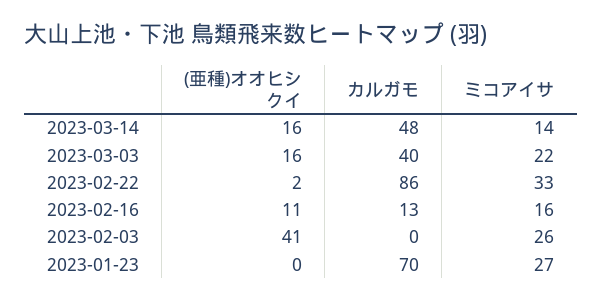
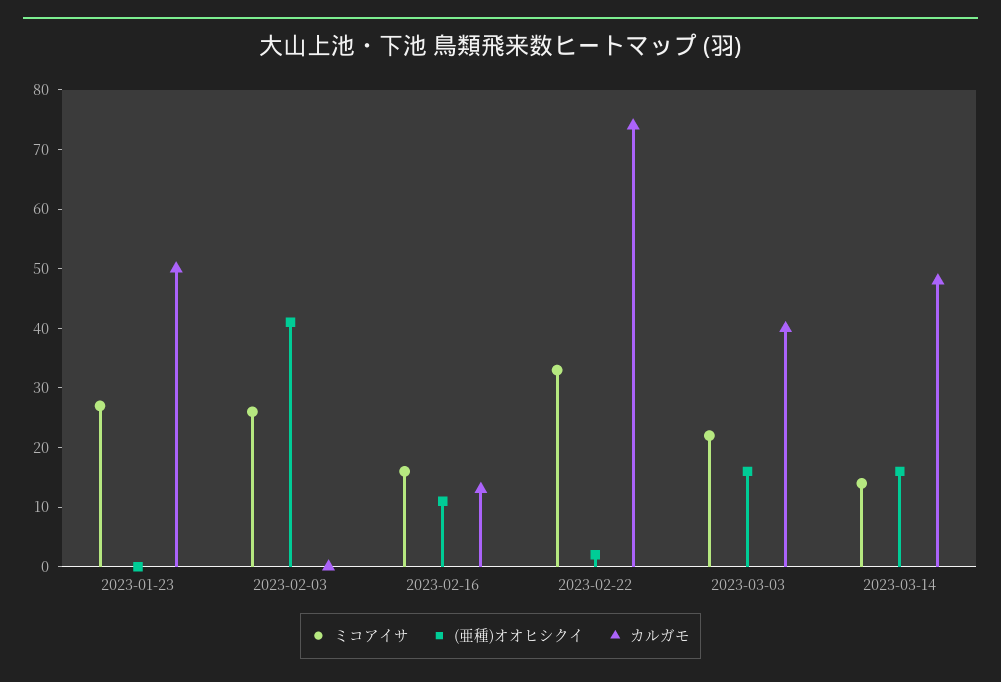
カルガモ, 2023-02-22: 86 -> 75
カルガモ, 2023-01-23: 70 -> 50

